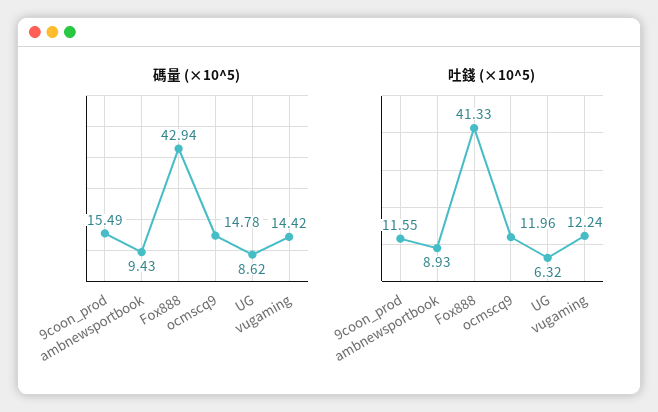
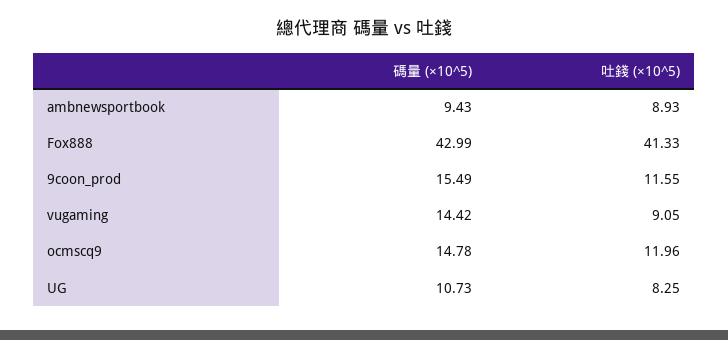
碼量 (×10^5), Fox888: 42.94 -> 42.99
碼量 (×10^5), UG: 8.62 -> 10.73
吐錢 (×10^5), UG: 6.32 -> 8.25
吐錢 (×10^5), vugaming: 12.24 -> 9.05

